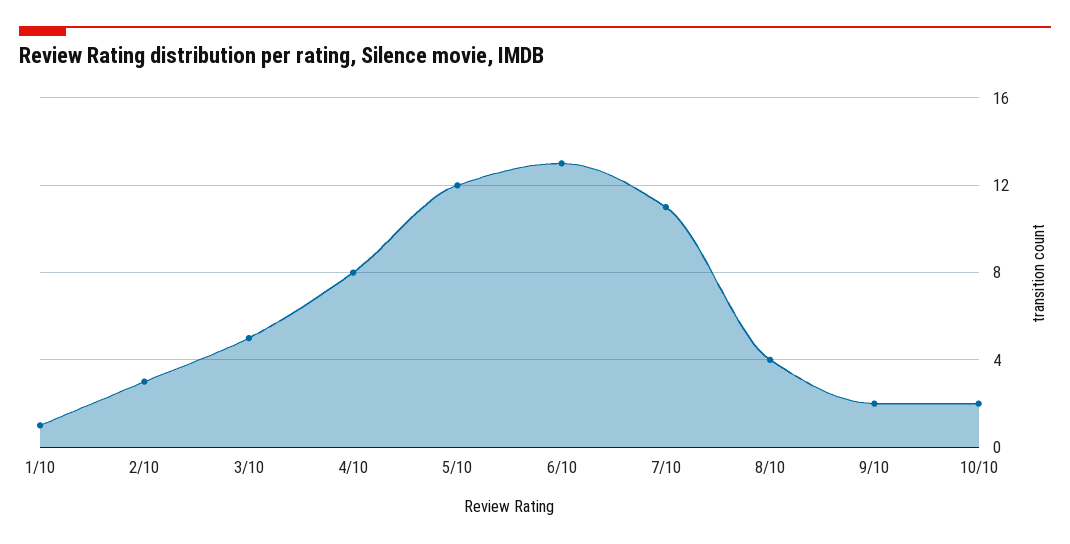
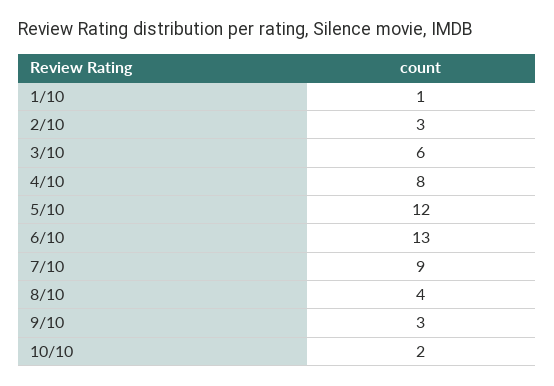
3/10: 5 -> 6
7/10: 11 -> 9
9/10: 2 -> 3

